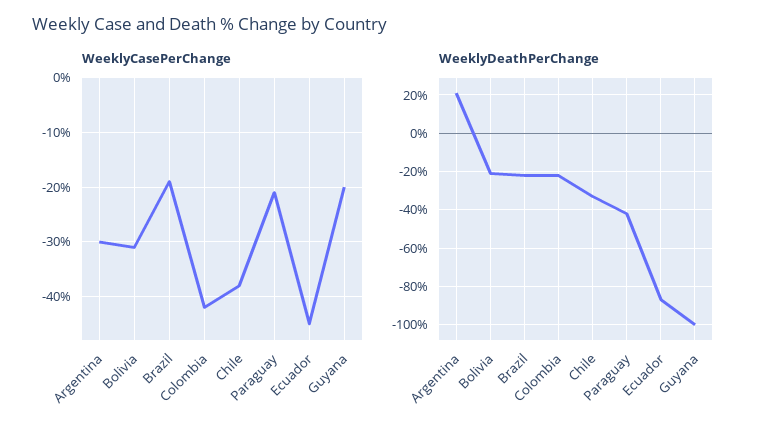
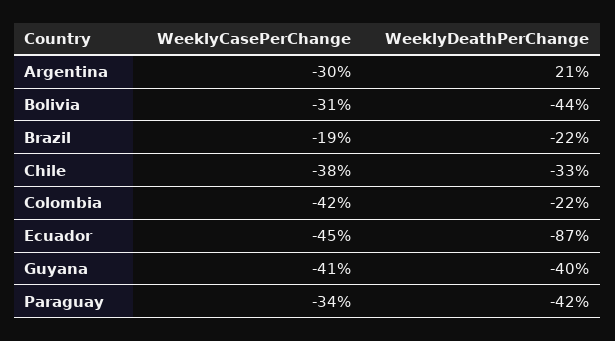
WeeklyCasePerChange, Paraguay: -20 -> -34
WeeklyCasePerChange, Guyana: -20 -> -41
WeeklyDeathPerChange, Bolivia: -20 -> -44
WeeklyDeathPerChange, Guyana: -100 -> -40

